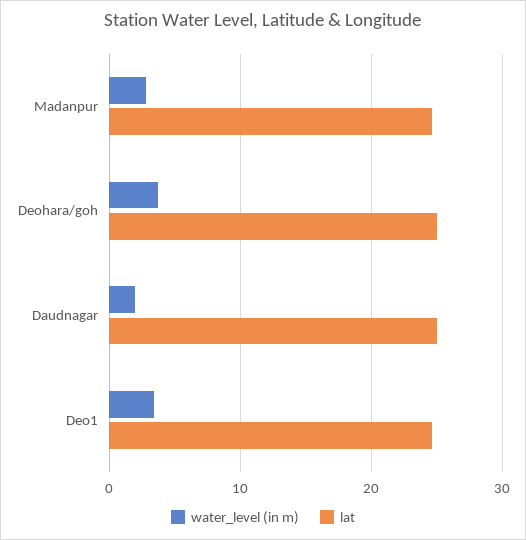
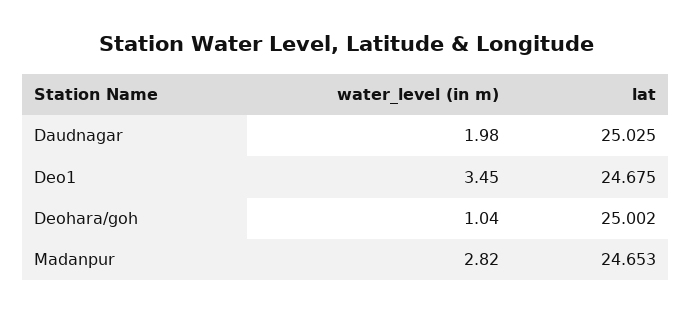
water_level (in m), Deohara/goh: 4 -> 1.04

